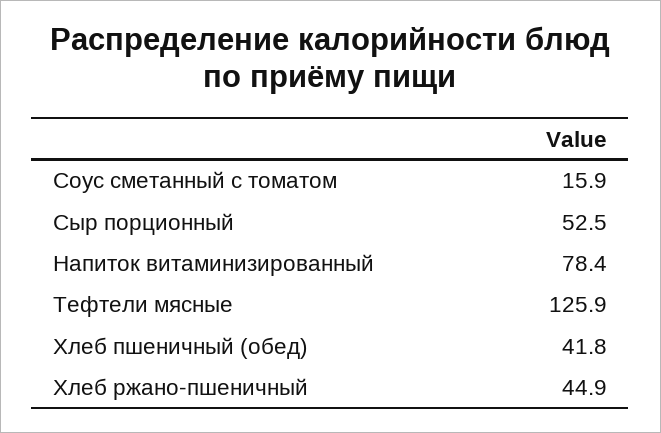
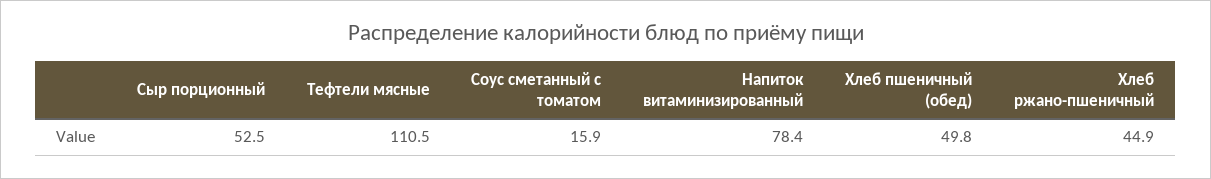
Тефтели мясные: 125.9 -> 110.5
Хлеб пшеничный (обед): 41.8 -> 49.8

